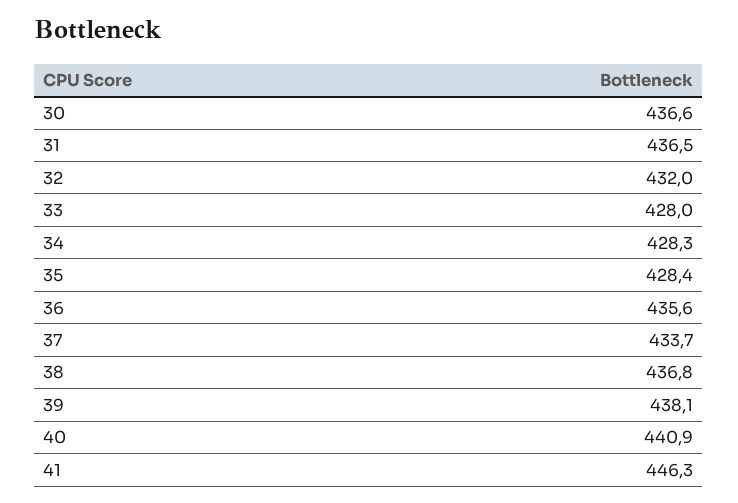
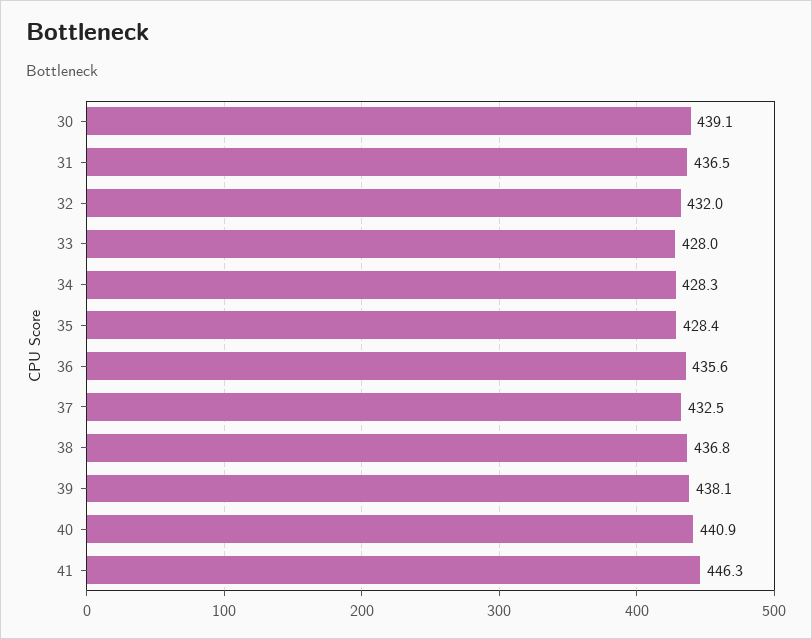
30: 436.6 -> 439.1
37: 433.7 -> 432.5

